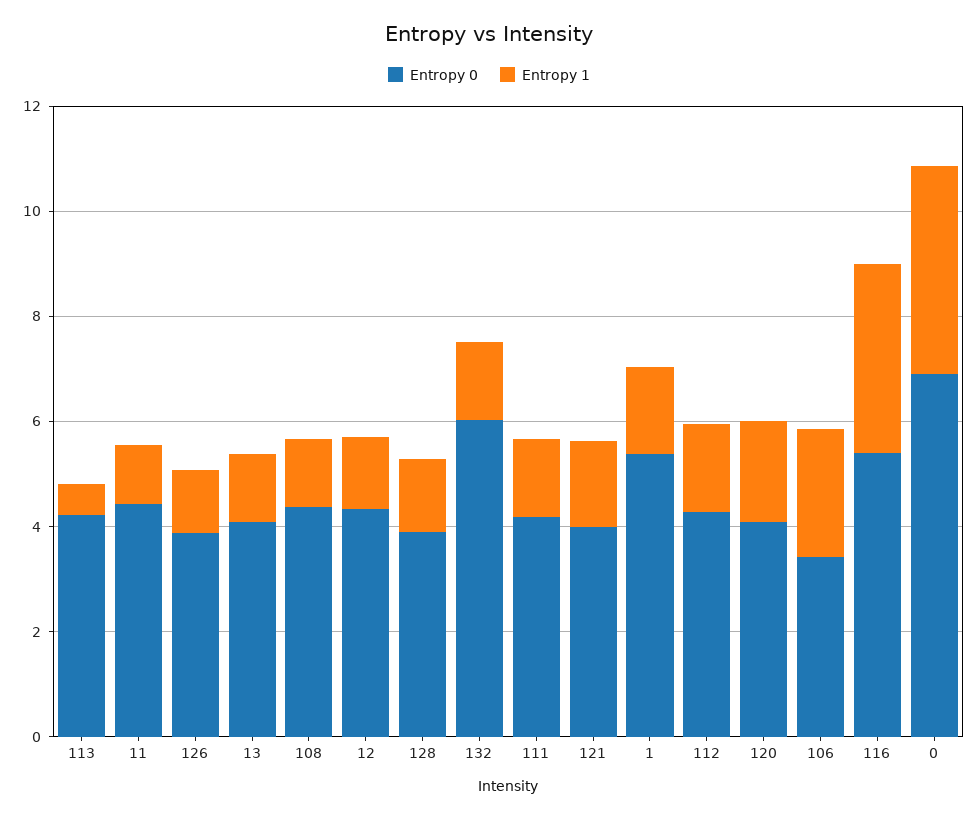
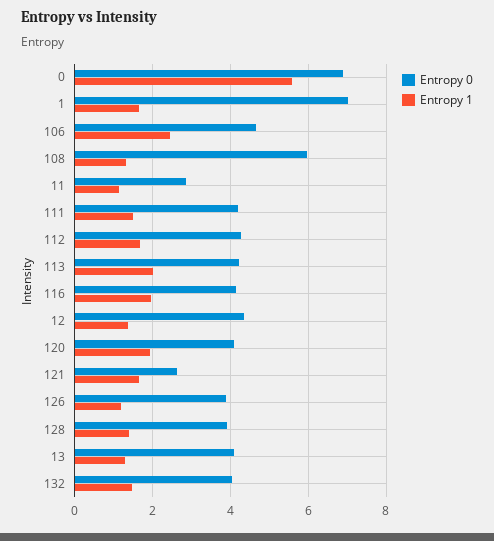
Entropy 1, 113: 0.5 -> 2
Entropy 0, 11: 4.5 -> 2.8
Entropy 0, 108: 4.5 -> 6
Entropy 0, 132: 6 -> 4
Entropy 0, 121: 4 -> 2.6
Entropy 0, 1: 5.5 -> 7
Entropy 0, 106: 3.5 -> 4.6
Entropy 0, 116: 5.5 -> 4.2
Entropy 1, 116: 3.5 -> 2
Entropy 1, 0: 4 -> 5.6

